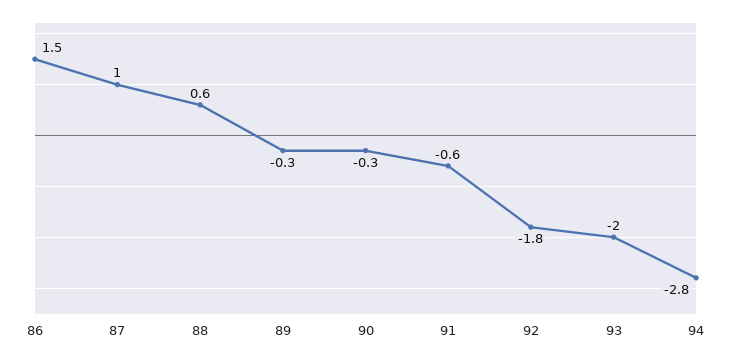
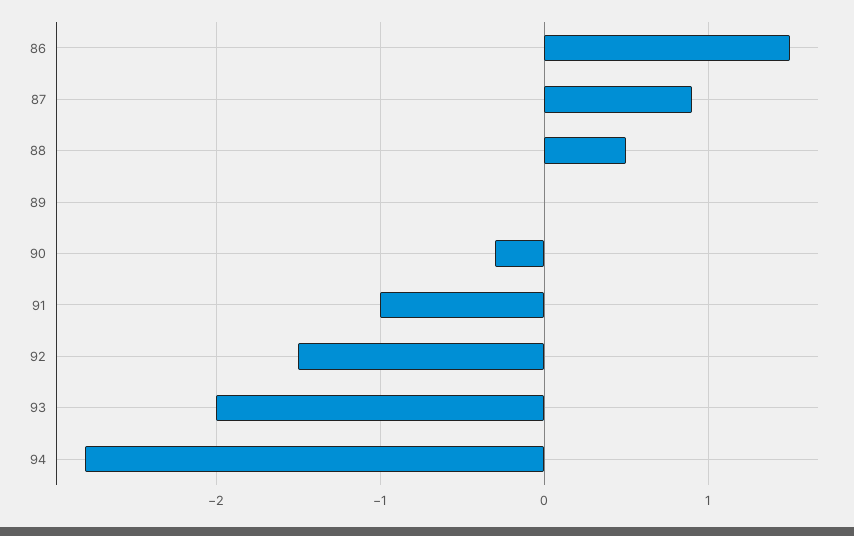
87: 1 -> 0.9
88: 0.6 -> 0.5
89: -0.3 -> 0
91: -0.6 -> -1
92: -1.8 -> -1.5

